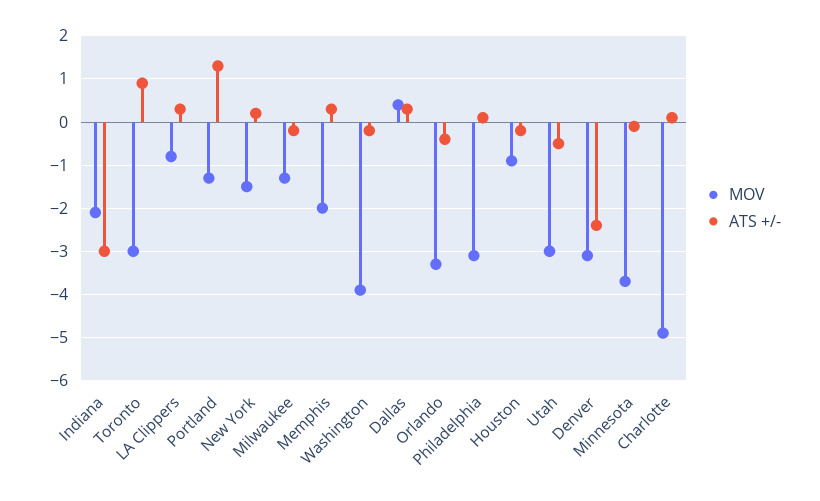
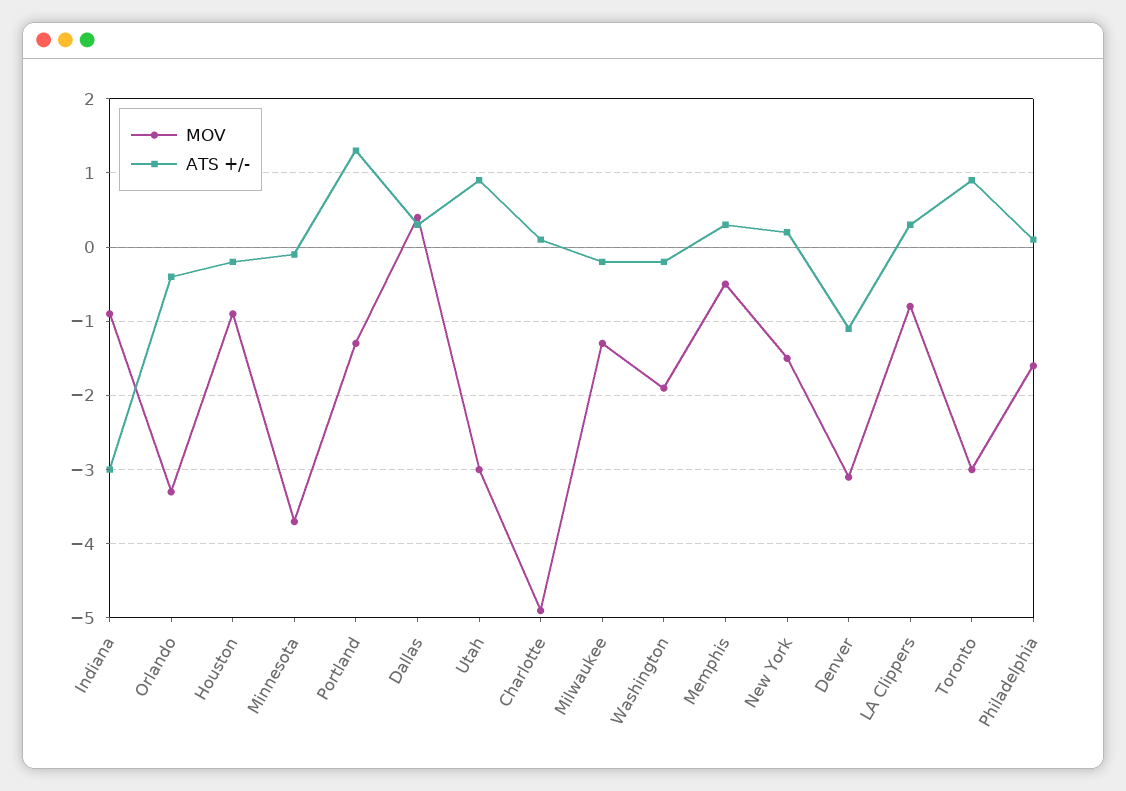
MOV, Indiana: -2 -> -0.9
MOV, Memphis: -2 -> -0.5
MOV, Washington: -4 -> -1.9
MOV, Philadelphia: -3 -> -1.6
ATS +/-, Utah: -0.5 -> 0.9
ATS +/-, Denver: -2.5 -> -1.1

